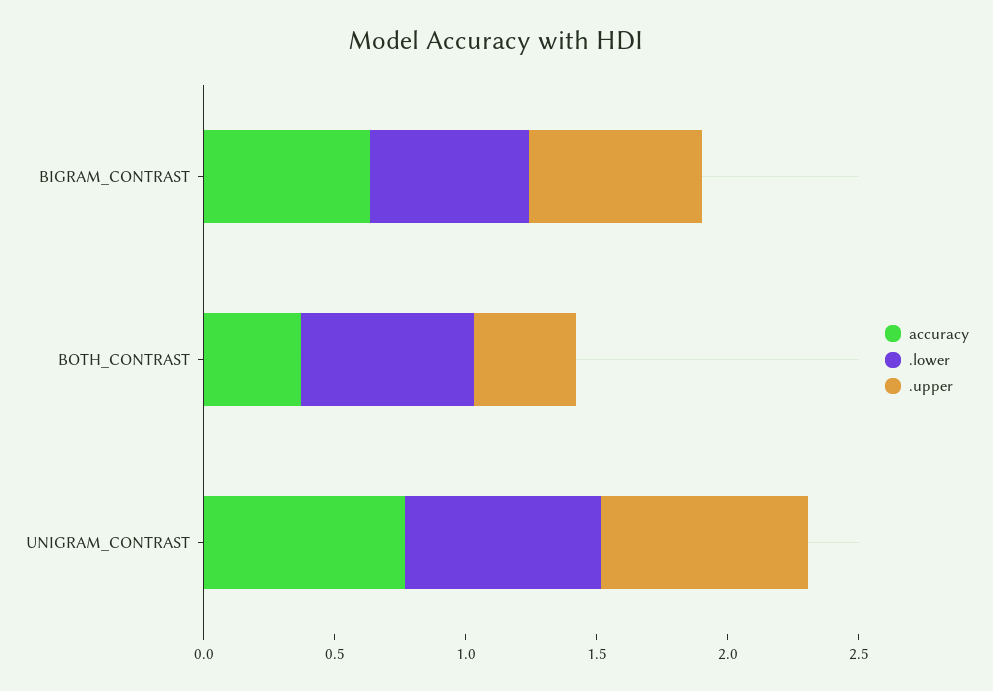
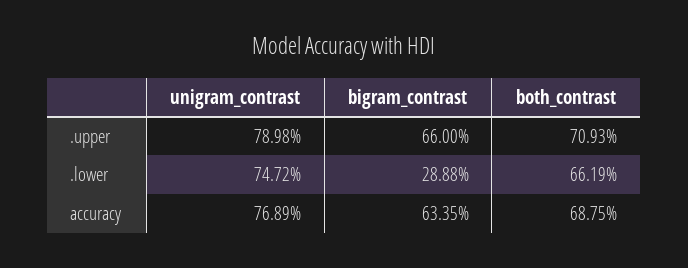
.lower, BIGRAM_CONTRAST: 0.6 -> 0.2888
accuracy, BOTH_CONTRAST: 0.4 -> 0.6875
.upper, BOTH_CONTRAST: 0.4 -> 0.7093

